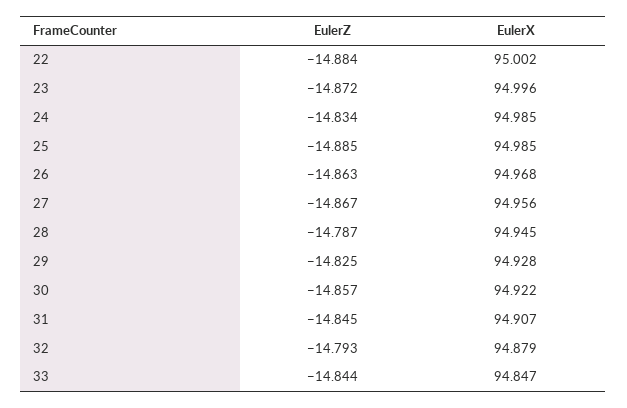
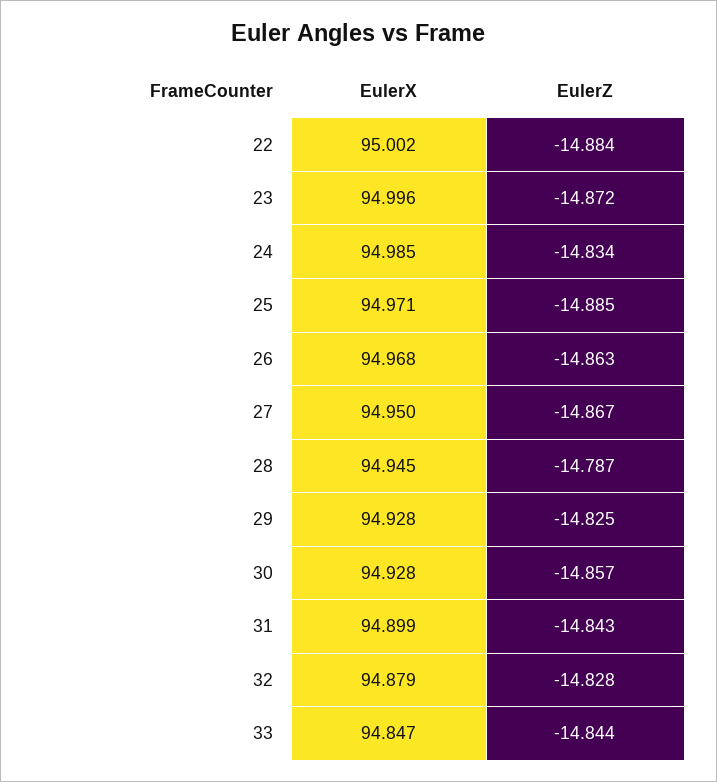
EulerX, 25: 94.985 -> 94.971
EulerX, 27: 94.956 -> 94.95
EulerX, 30: 94.922 -> 94.928
EulerZ, 31: -14.845 -> -14.843
EulerX, 31: 94.907 -> 94.899
EulerZ, 32: -14.793 -> -14.828

